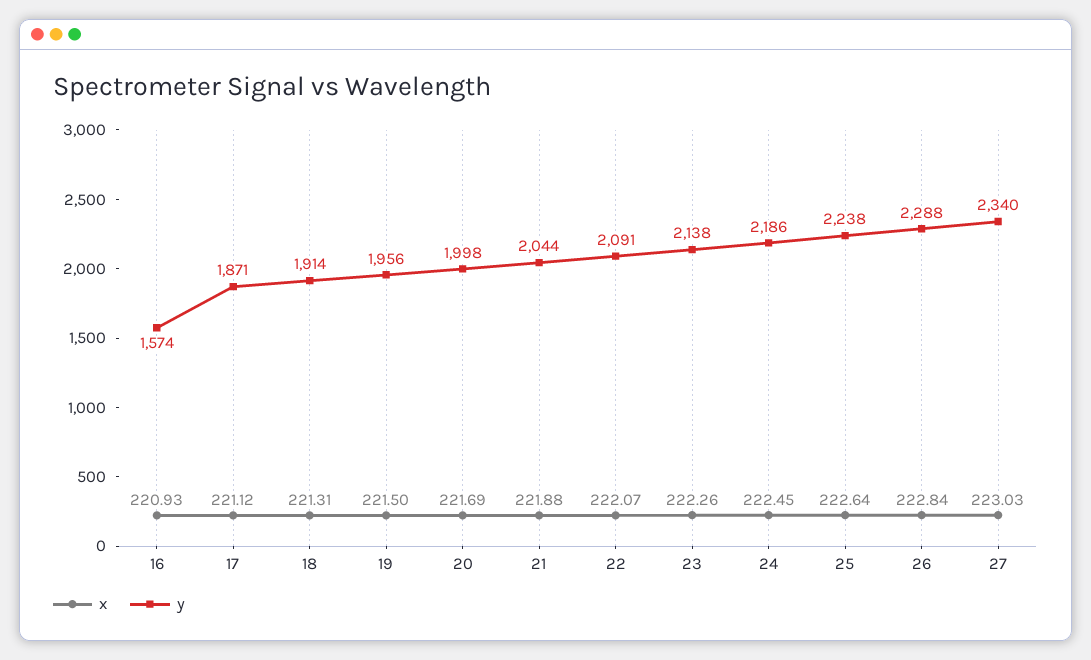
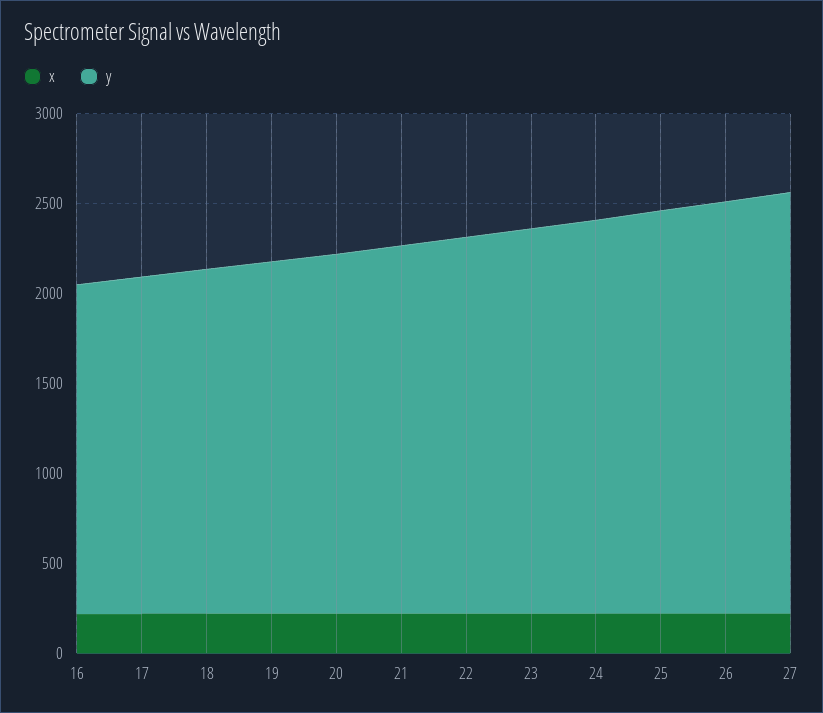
y, 16: 1574 -> 1800

